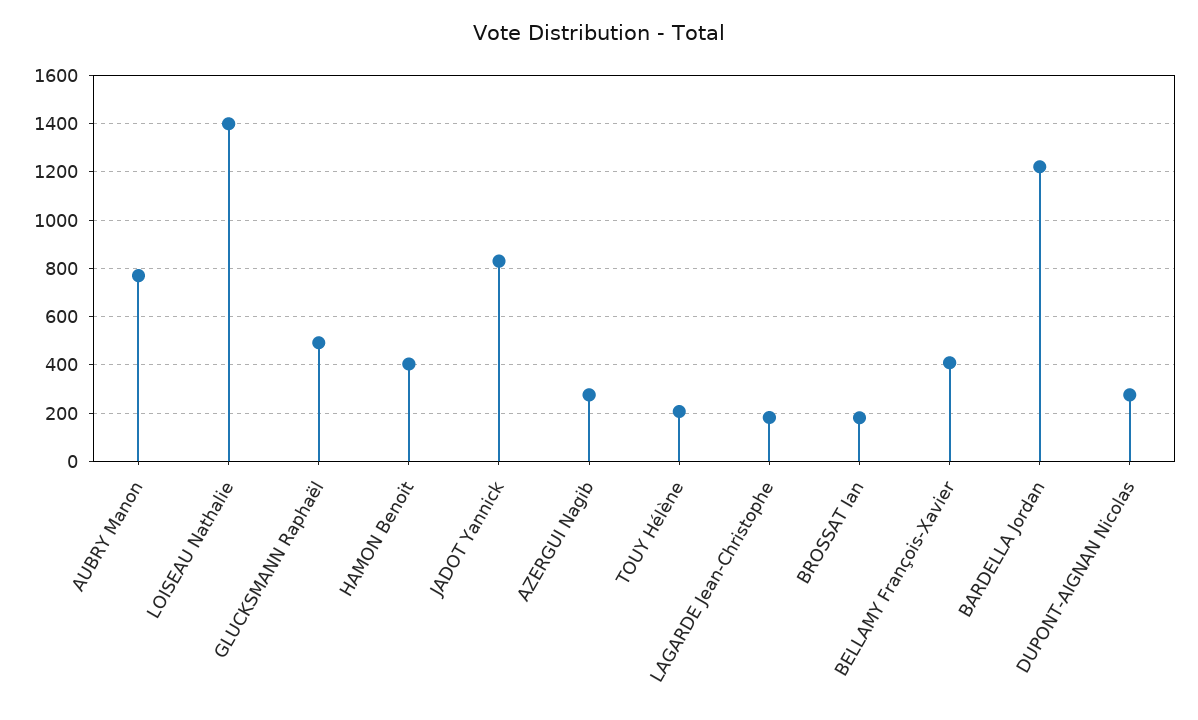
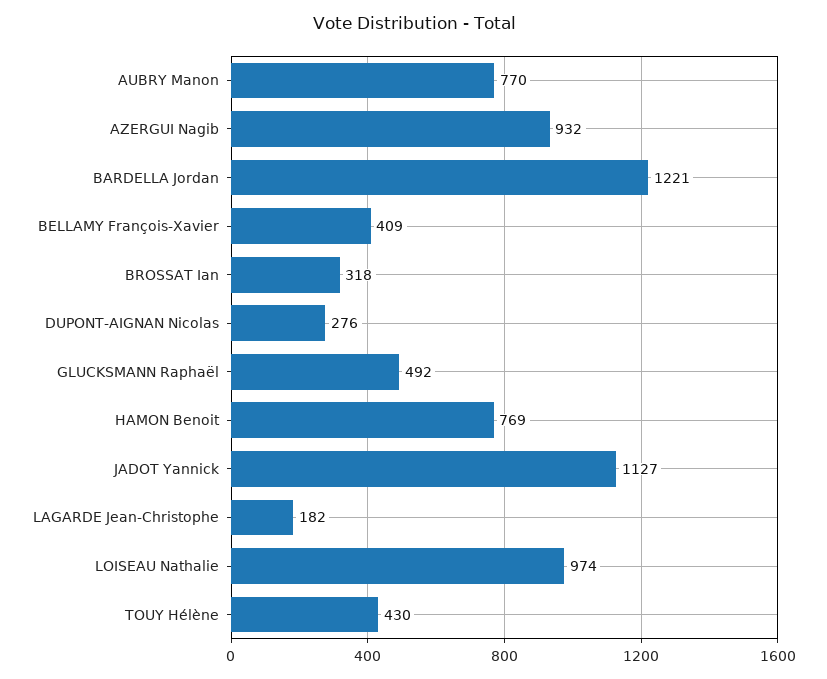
LOISEAU Nathalie: 1400 -> 974
HAMON Benoit: 400 -> 769
JADOT Yannick: 825 -> 1127
AZERGUI Nagib: 275 -> 932
TOUY Hélène: 200 -> 430
BROSSAT Ian: 175 -> 318

